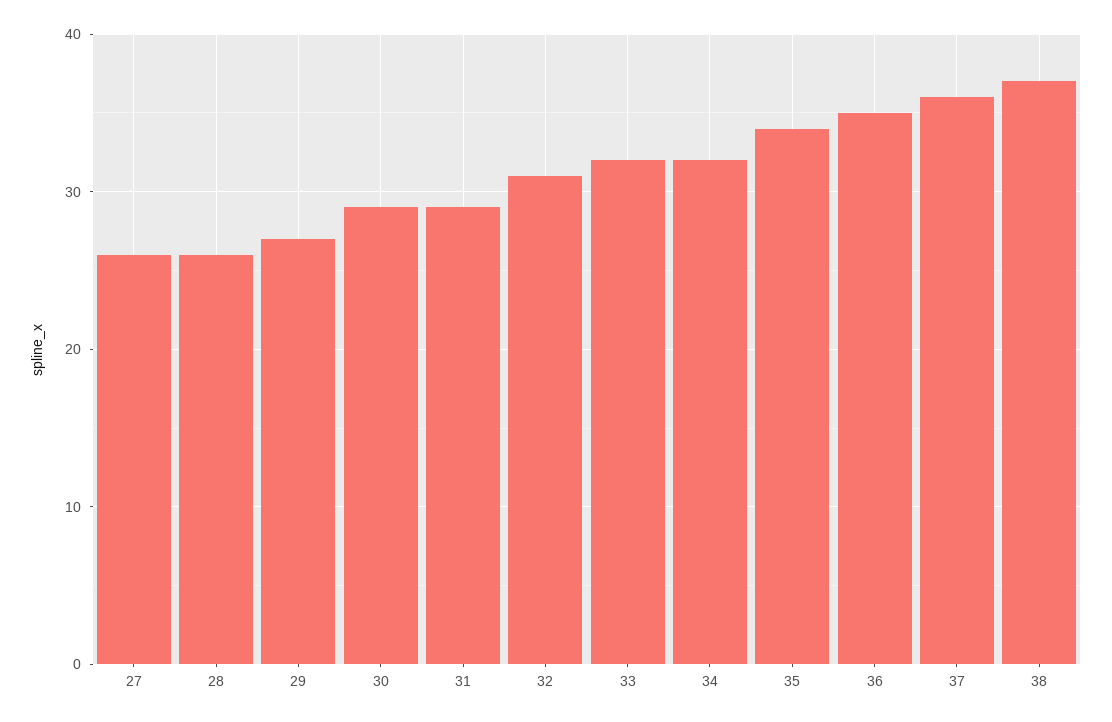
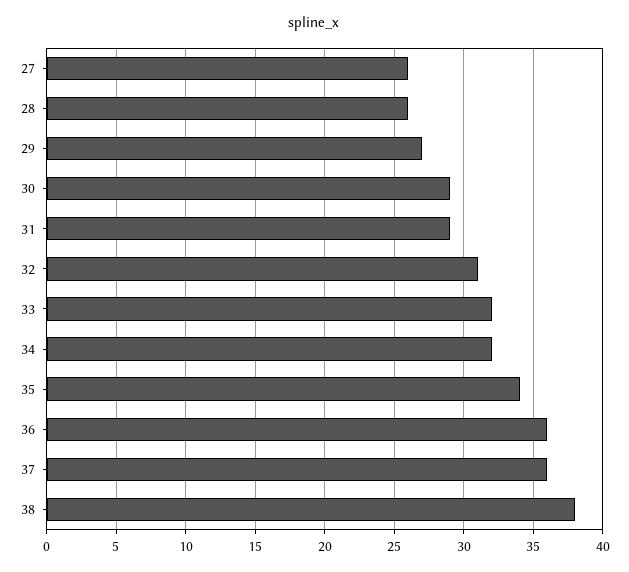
36: 35 -> 36
38: 37 -> 38

